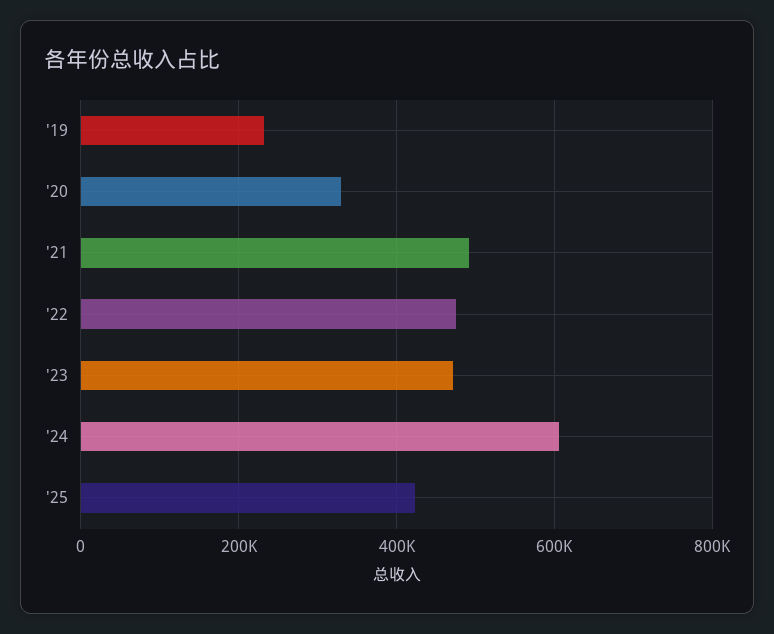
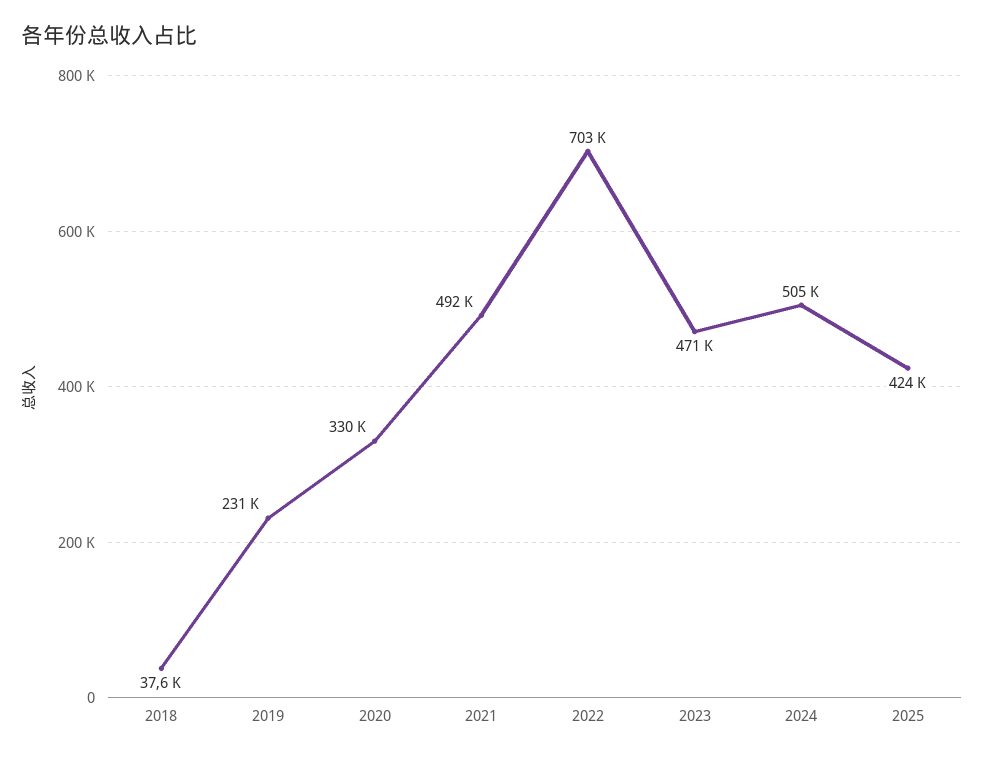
'22: 480000 -> 703000
'24: 600000 -> 505000
2018: none -> 37600

